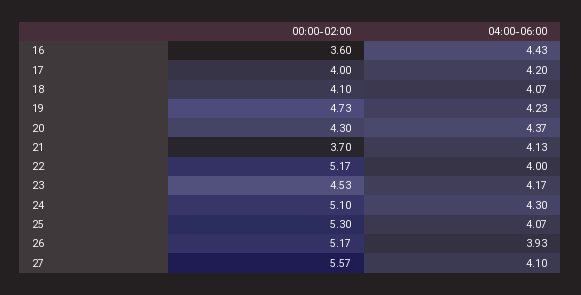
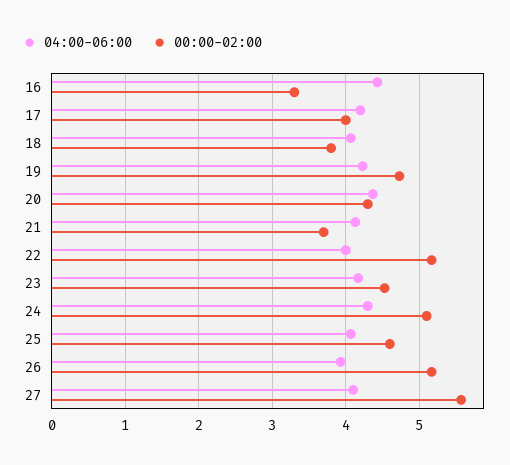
00:00-02:00, 16: 3.6 -> 3.3
00:00-02:00, 18: 4.1 -> 3.8
00:00-02:00, 25: 5.3 -> 4.6

